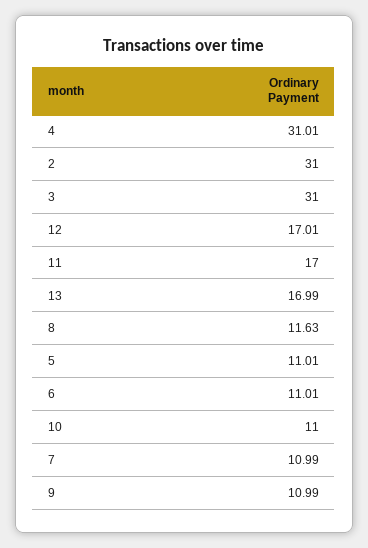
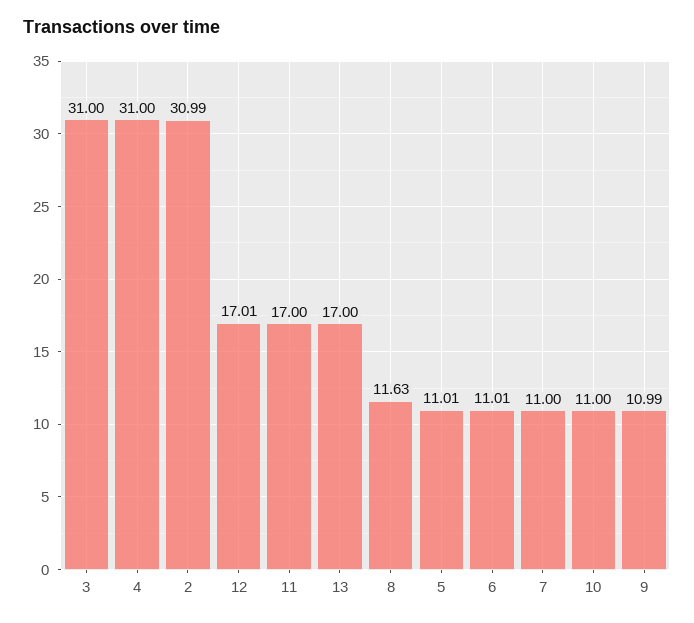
4: 31.01 -> 31
2: 31 -> 30.99
13: 16.99 -> 17
7: 10.99 -> 11

